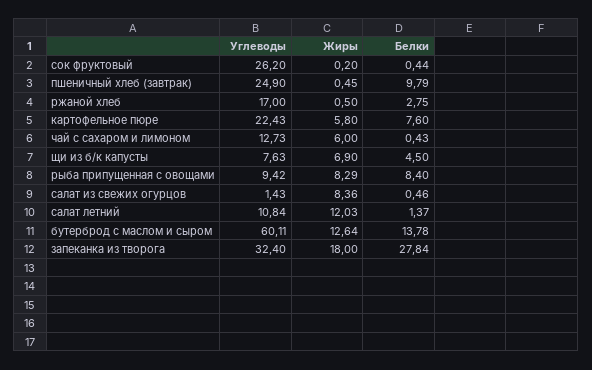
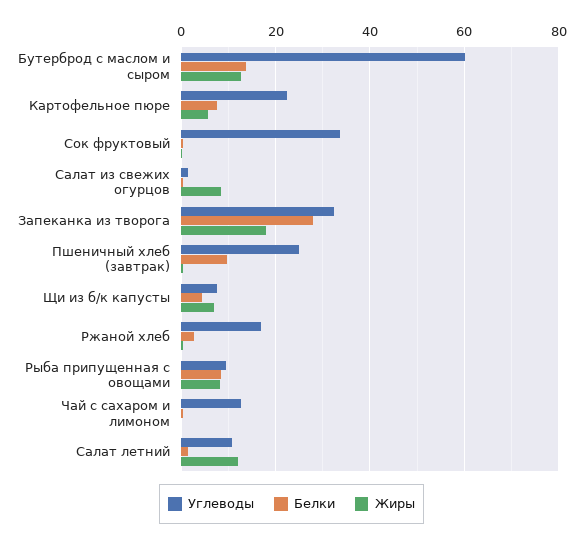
Углеводы, сок фруктовый: 26.2 -> 34
Жиры, чай с сахаром и лимоном: 6 -> 0

